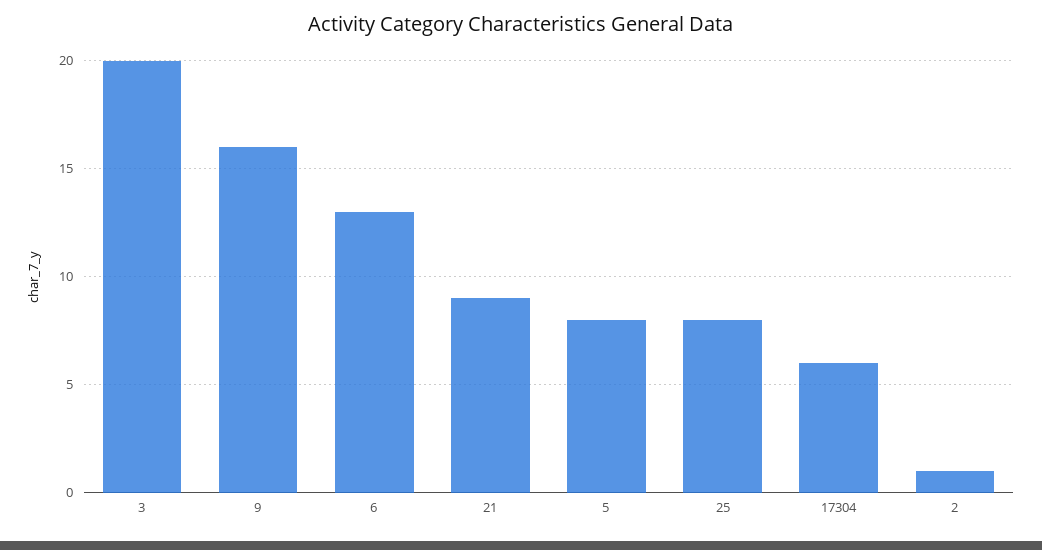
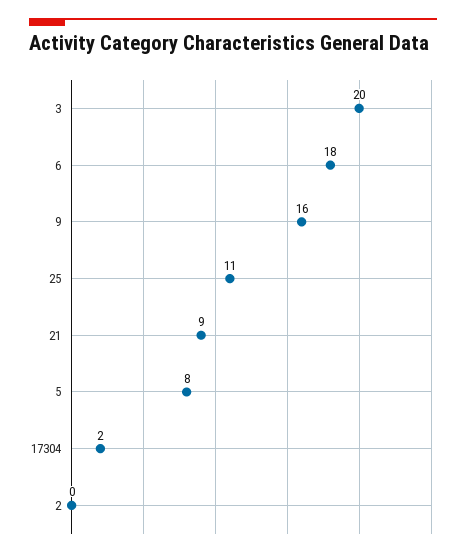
6: 13 -> 18
25: 8 -> 11
17304: 6 -> 2
2: 1 -> 0

